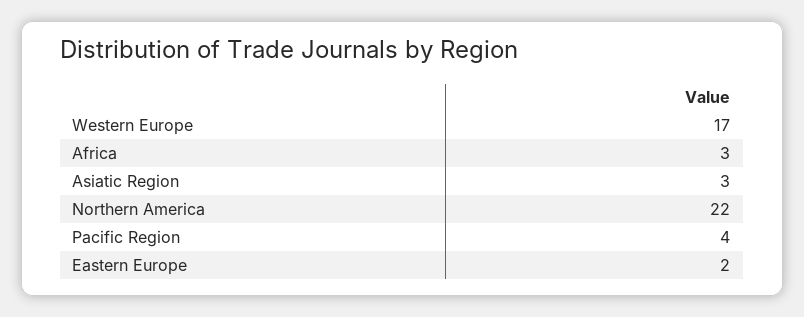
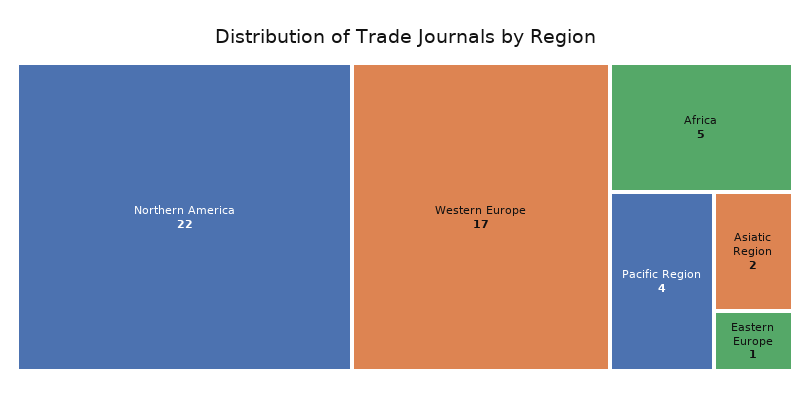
Africa: 3 -> 5
Asiatic Region: 3 -> 2
Eastern Europe: 2 -> 1

